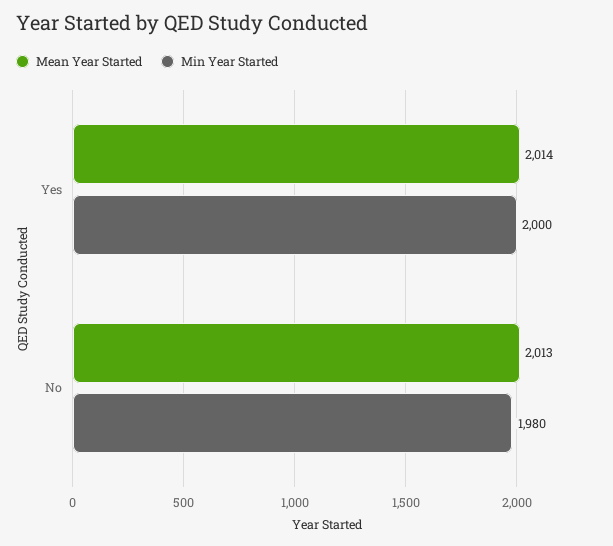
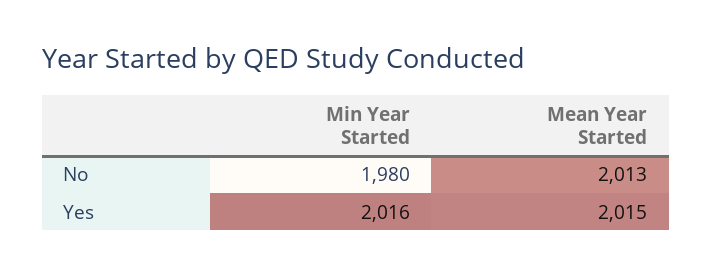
Mean Year Started, Yes: 2014 -> 2015
Min Year Started, Yes: 2000 -> 2016

